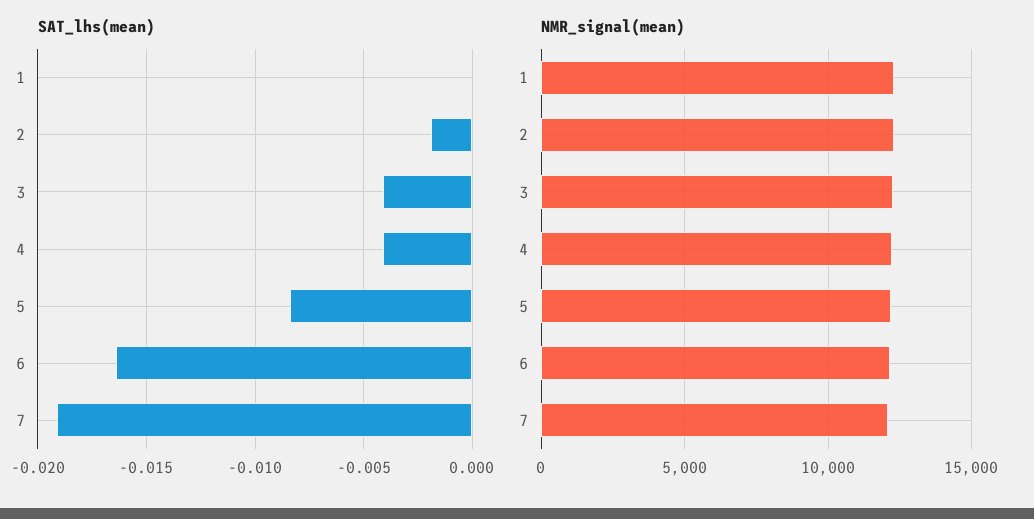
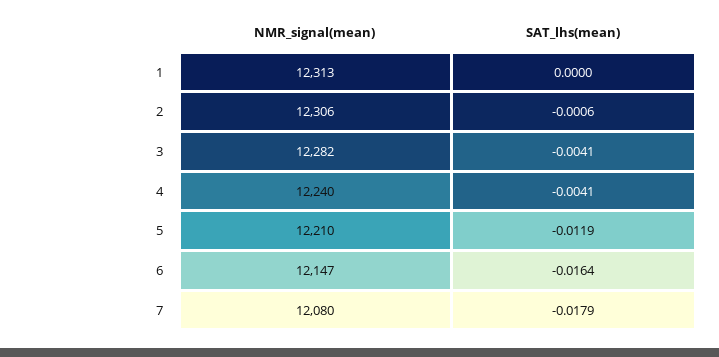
SAT_lhs(mean), 2: -0.002 -> -0.0006
SAT_lhs(mean), 5: -0.0085 -> -0.0119
SAT_lhs(mean), 7: -0.019 -> -0.0179

